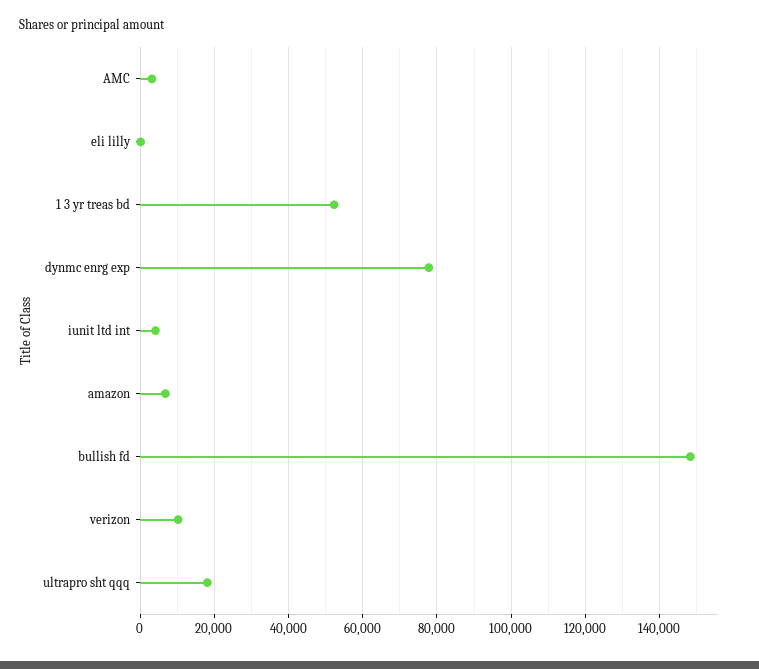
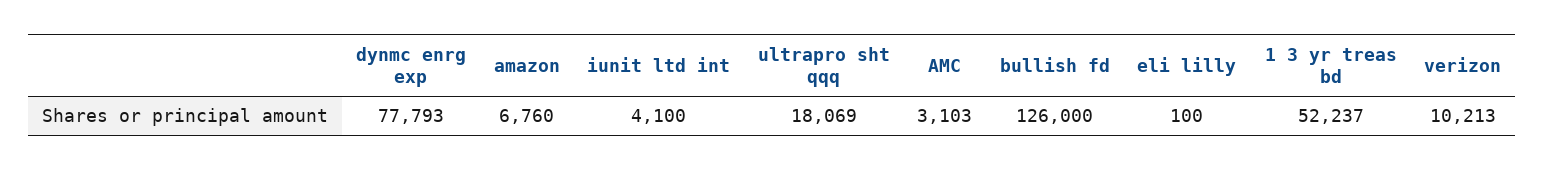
bullish fd: 148000 -> 126000

